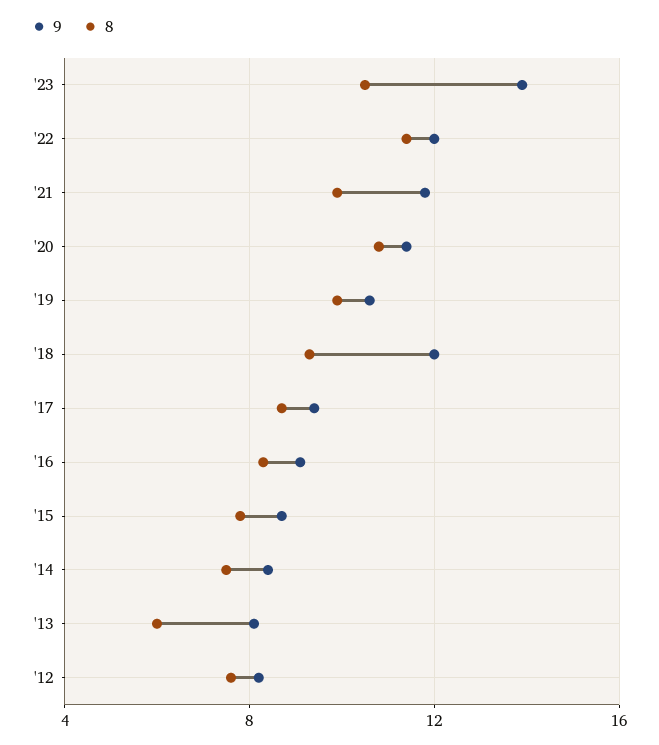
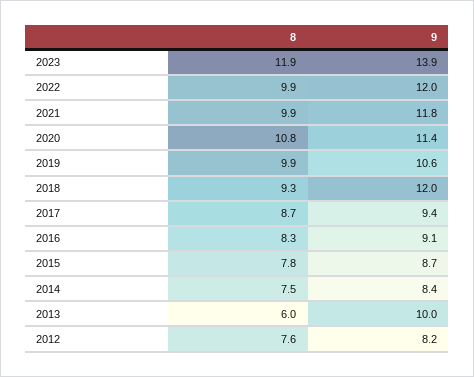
8, '23: 10.5 -> 11.9
8, '22: 11.5 -> 9.9
9, '13: 8 -> 10

